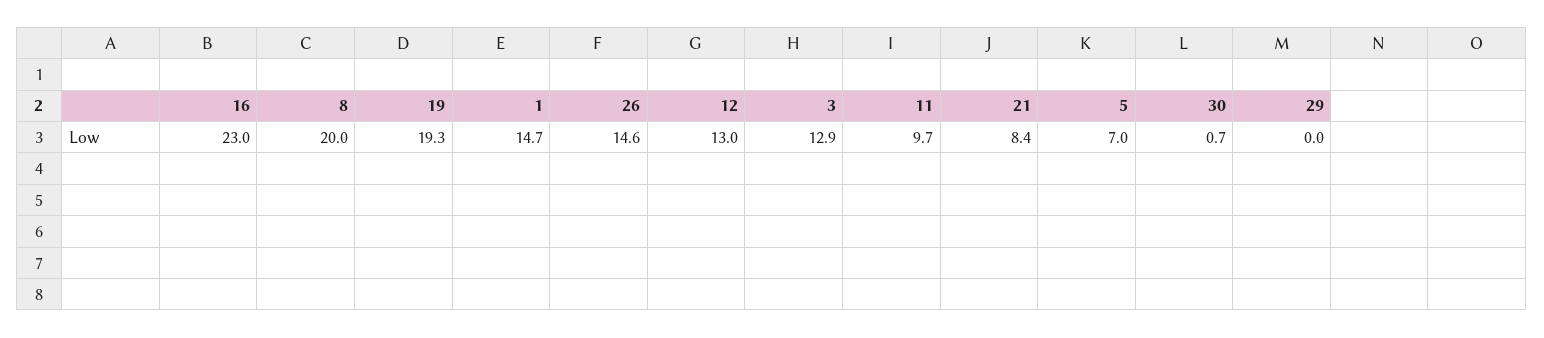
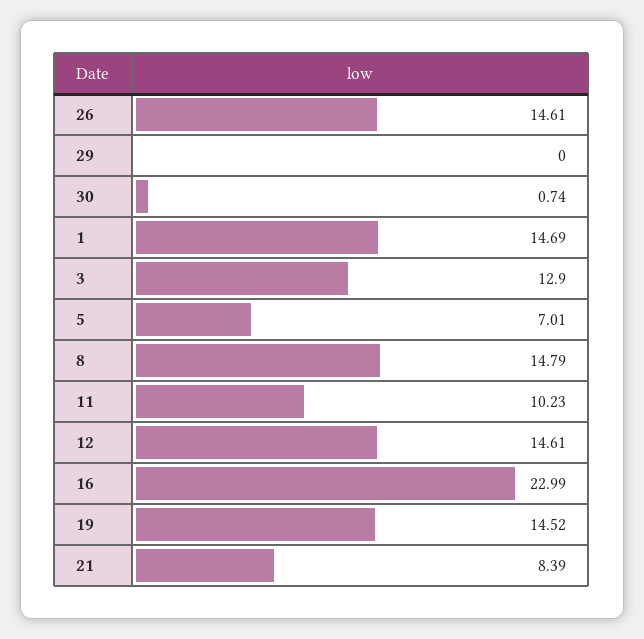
8: 20 -> 14.79
19: 19.3 -> 14.52
12: 13 -> 14.61
11: 9.7 -> 10.23

